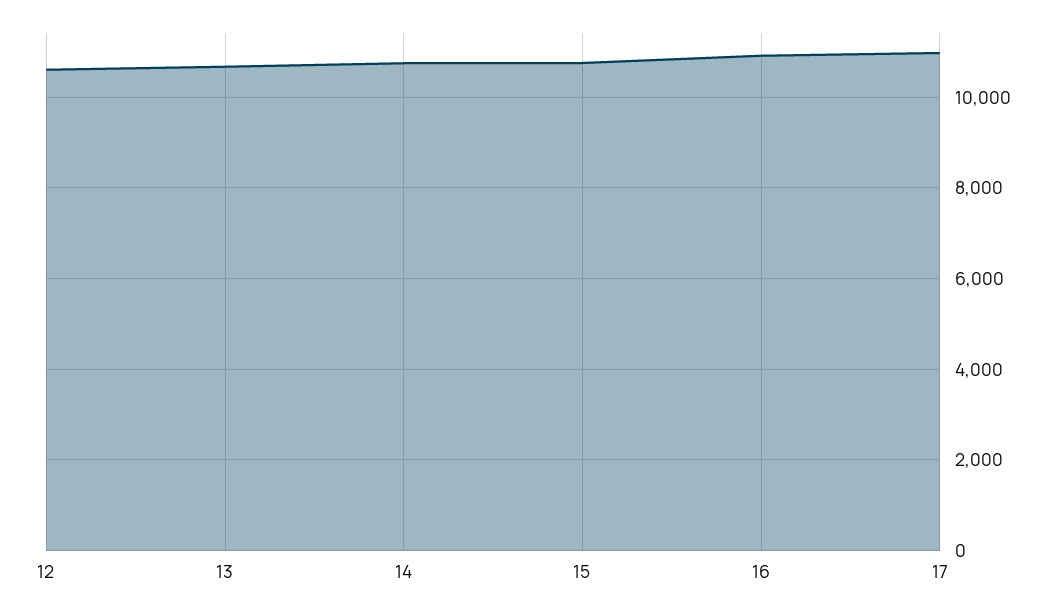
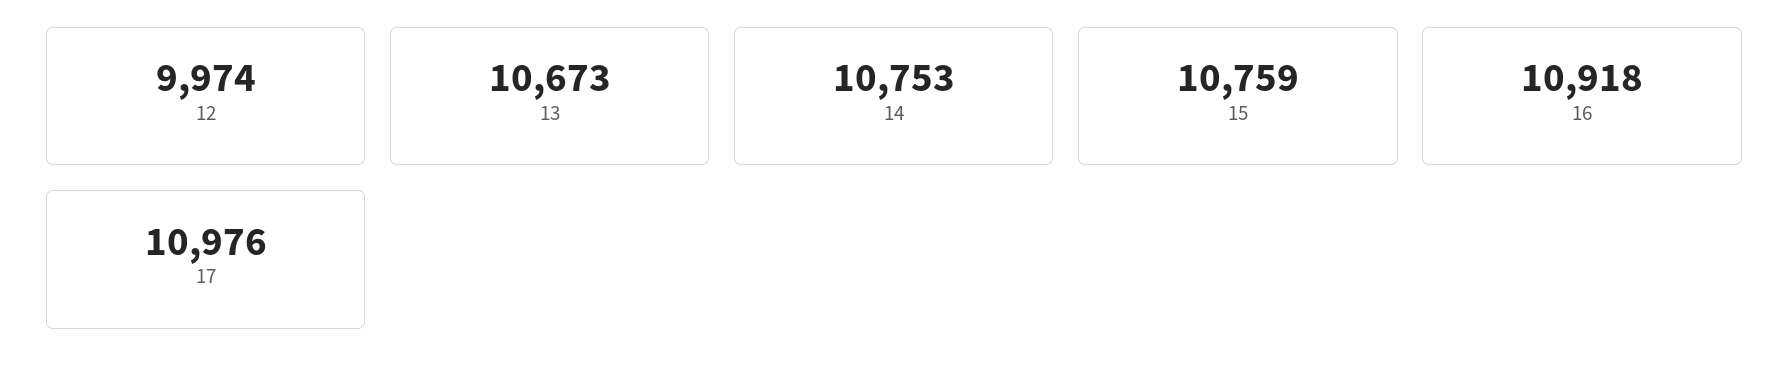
12: 10600 -> 9974

